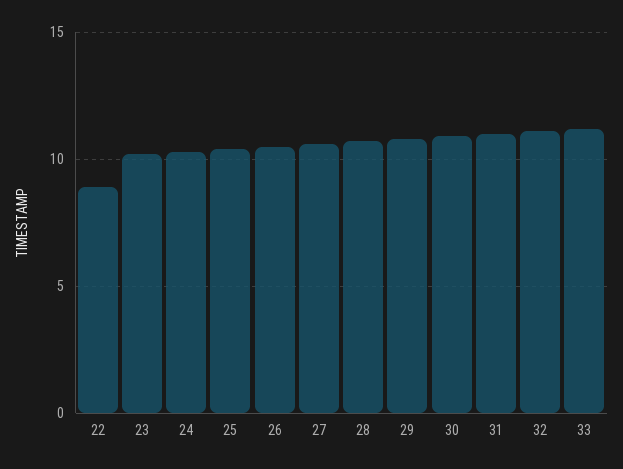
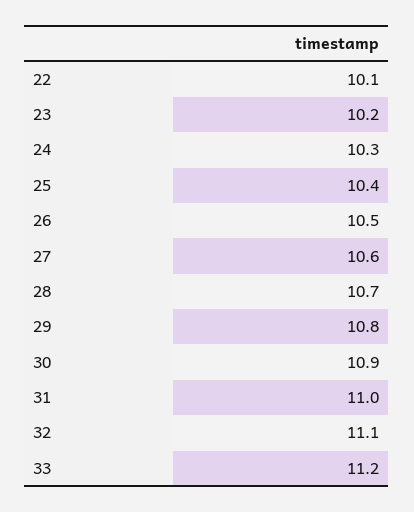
22: 9 -> 10.1

